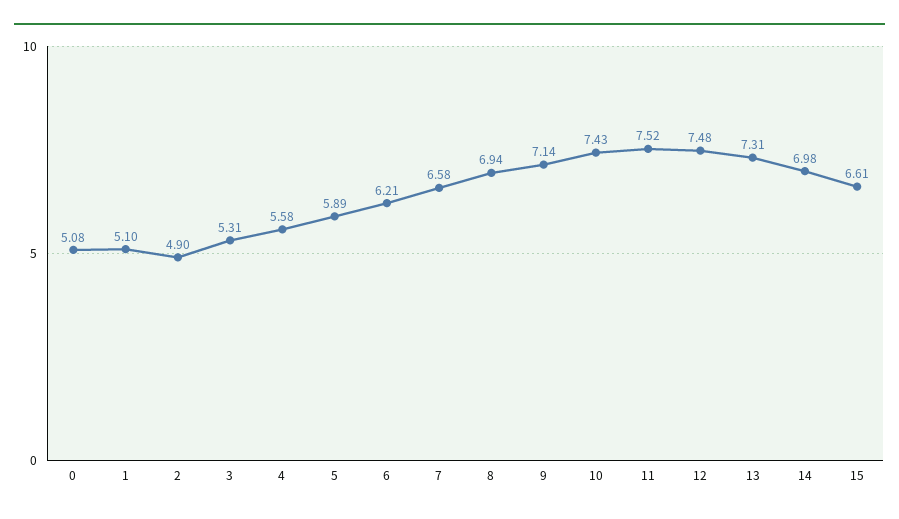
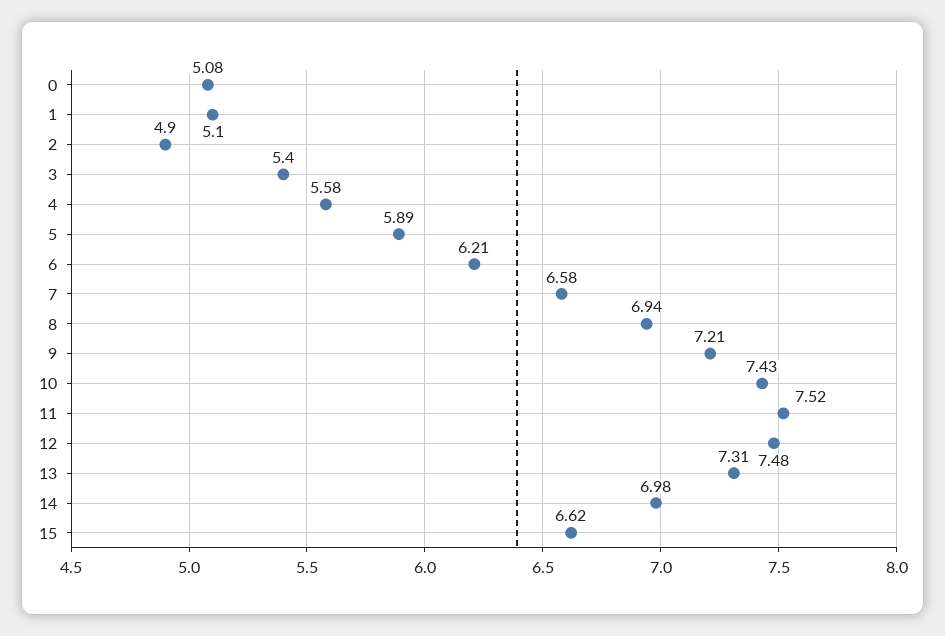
3: 5.31 -> 5.4
9: 7.14 -> 7.21
15: 6.61 -> 6.62

